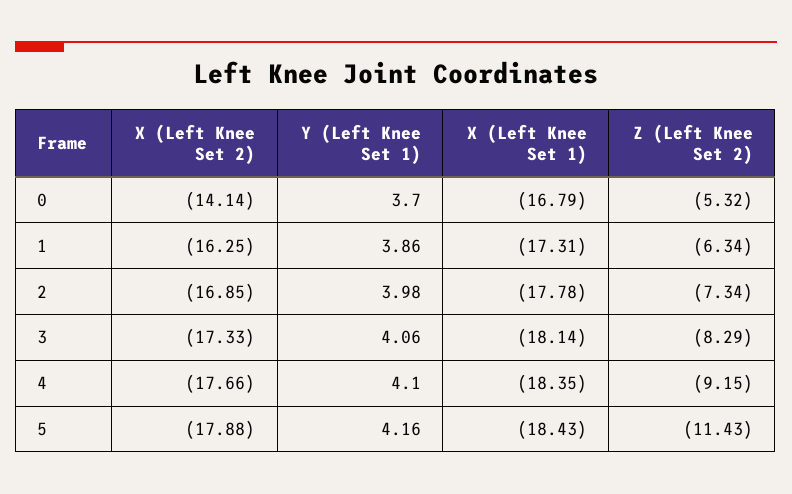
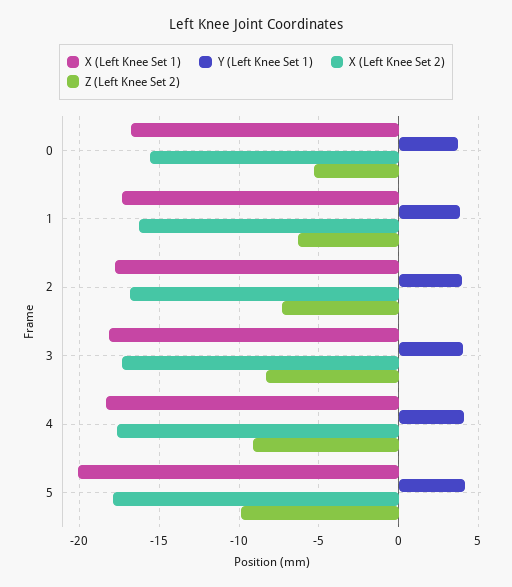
X (Left Knee Set 2), 0: -14.14 -> -15.5
X (Left Knee Set 1), 5: -18.43 -> -20
Z (Left Knee Set 2), 5: -11.43 -> -10

